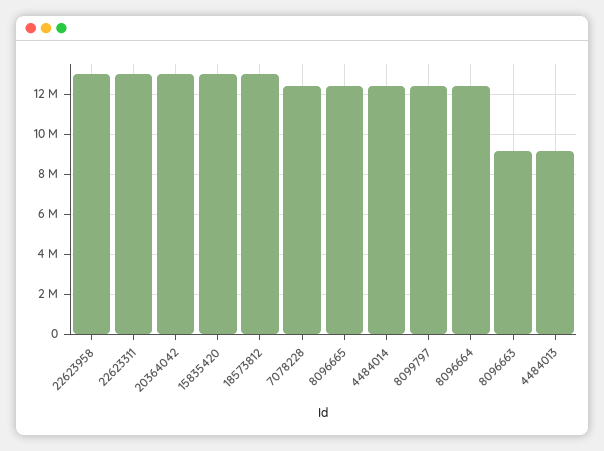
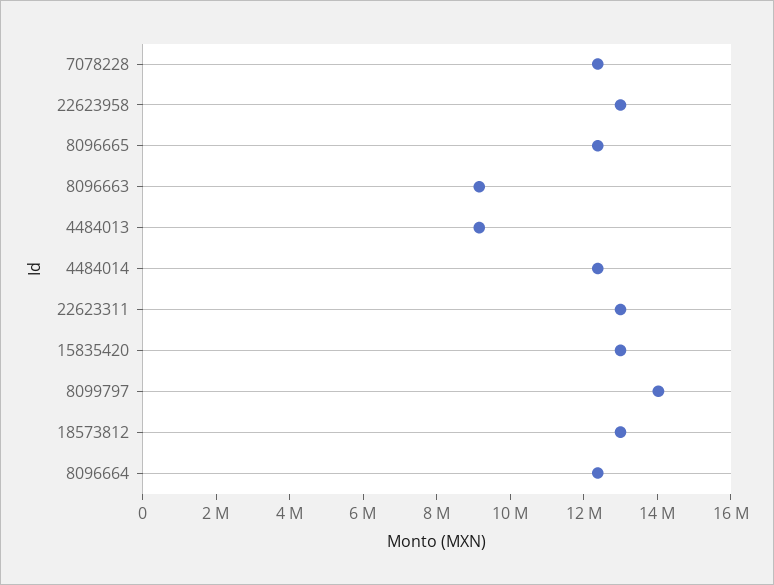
20364042: 13000000 -> none
8099797: 12500000 -> 14000000

